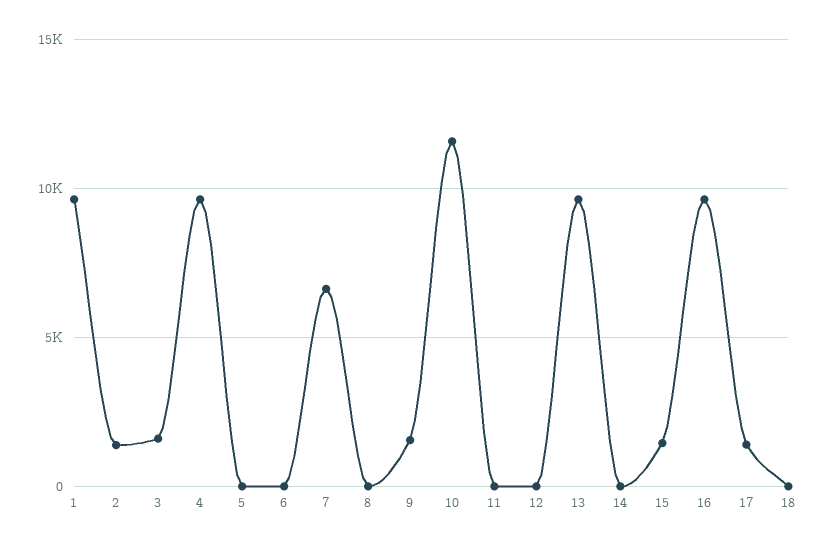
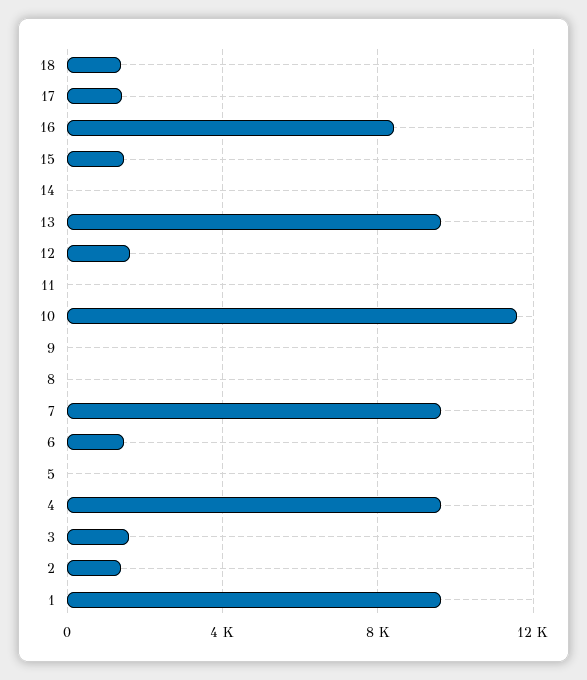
6: 0 -> 1500
7: 6500 -> 9500
9: 1500 -> 0
12: 0 -> 1500
16: 9500 -> 8500
18: 0 -> 1500

